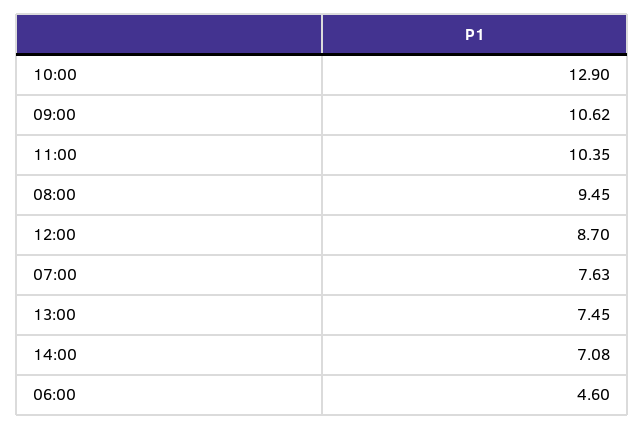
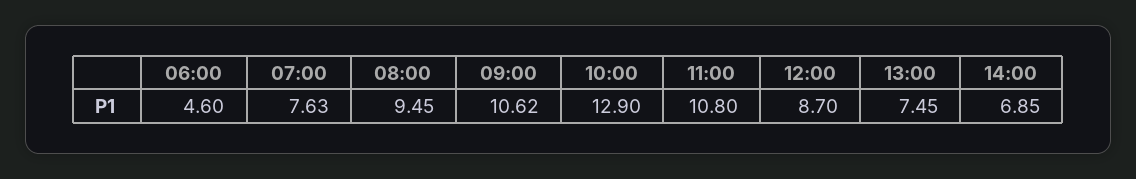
11:00: 10.35 -> 10.8
14:00: 7.08 -> 6.85

